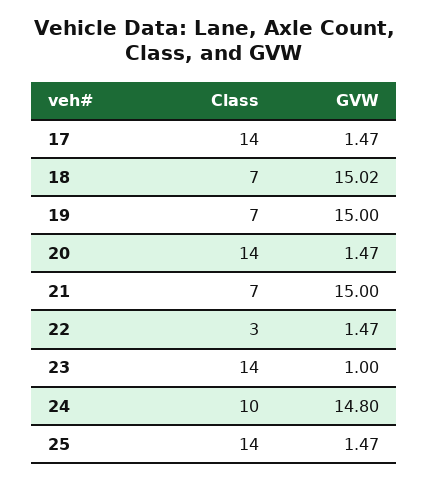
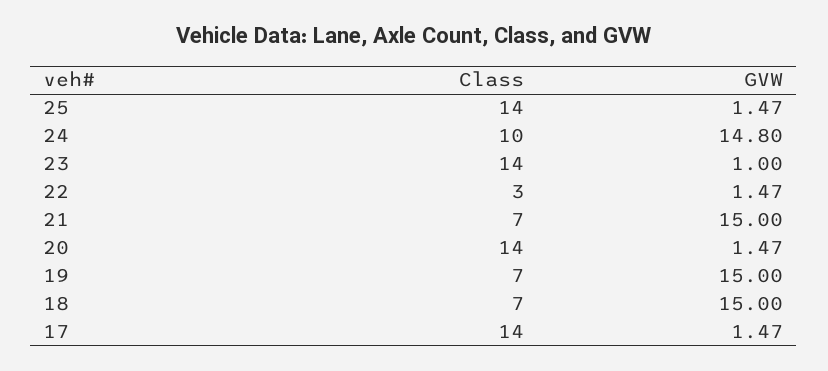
GVW, 18: 15.02 -> 15

